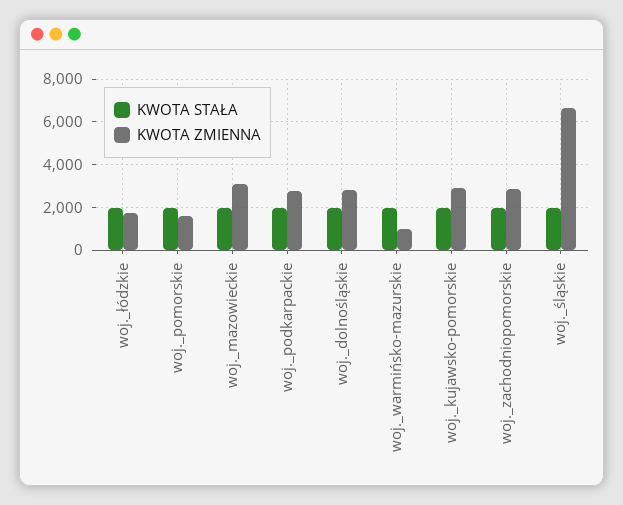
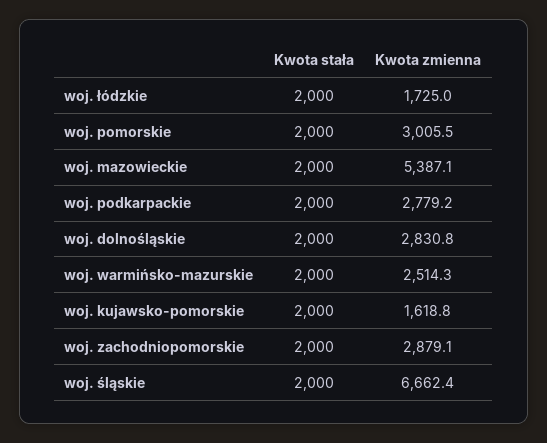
KWOTA ZMIENNA, woj._pomorskie: 1500 -> 3005.5
KWOTA ZMIENNA, woj._mazowieckie: 3000 -> 5387.1
KWOTA ZMIENNA, woj._warmińsko-mazurskie: 1000 -> 2514.3
KWOTA ZMIENNA, woj._kujawsko-pomorskie: 3000 -> 1618.8

